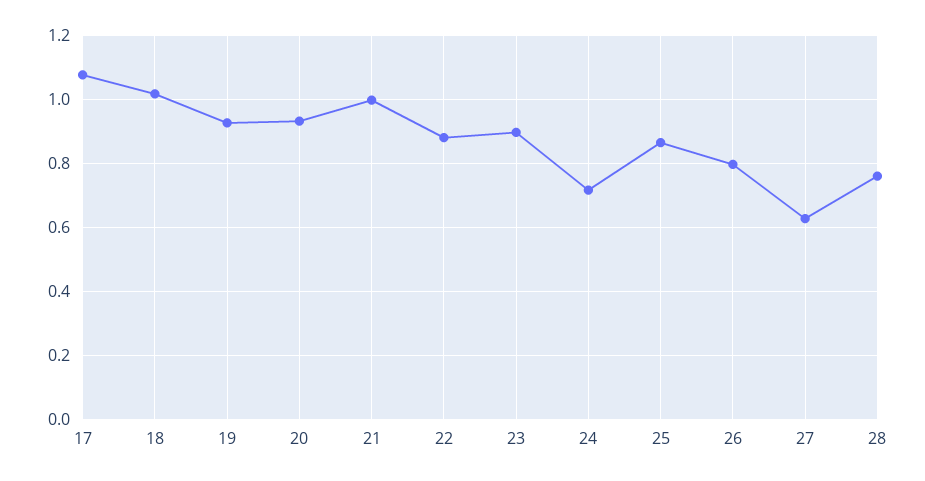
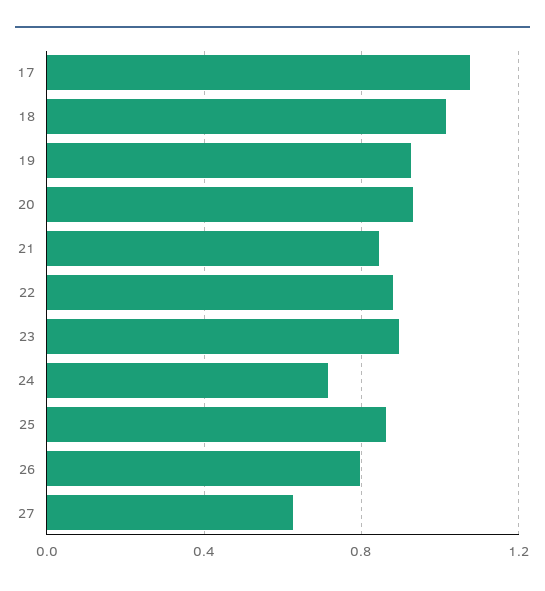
21: 1 -> 0.85
28: 0.76 -> none

